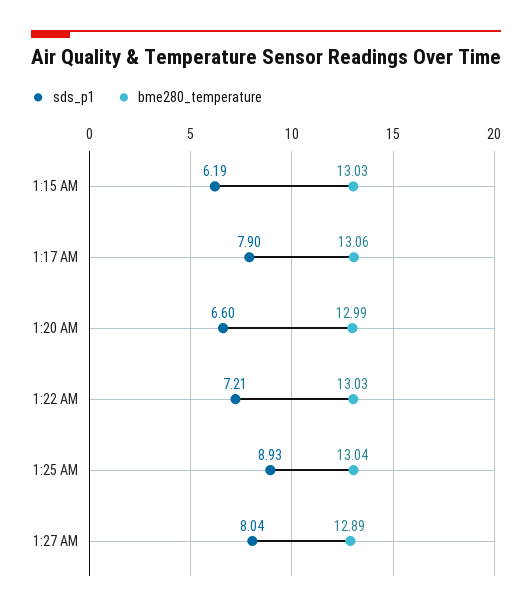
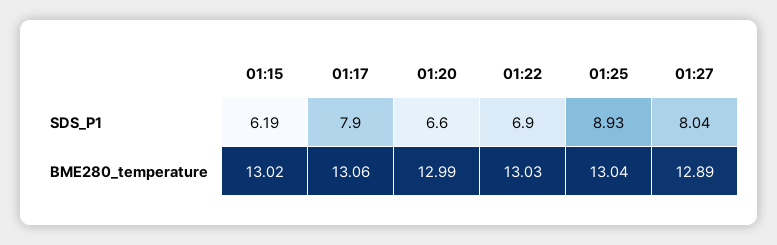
bme280_temperature, 1:15 AM: 13.03 -> 13.02
sds_p1, 1:22 AM: 7.21 -> 6.9

